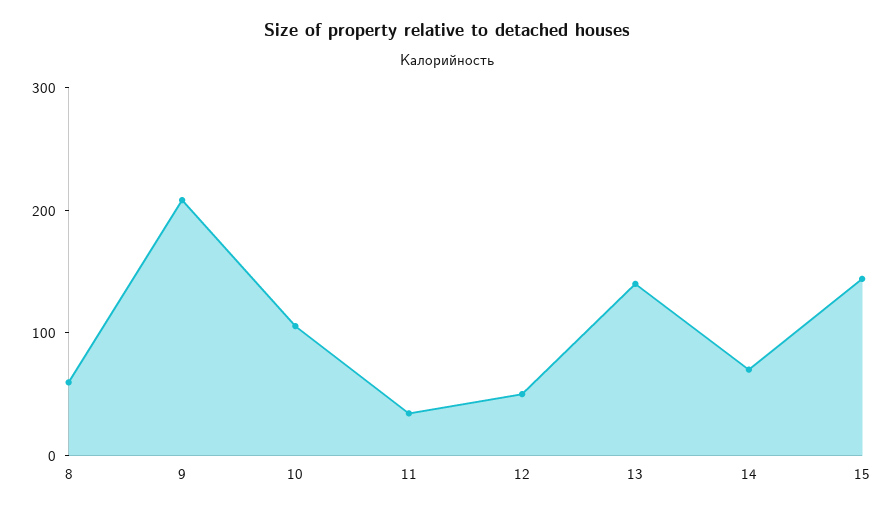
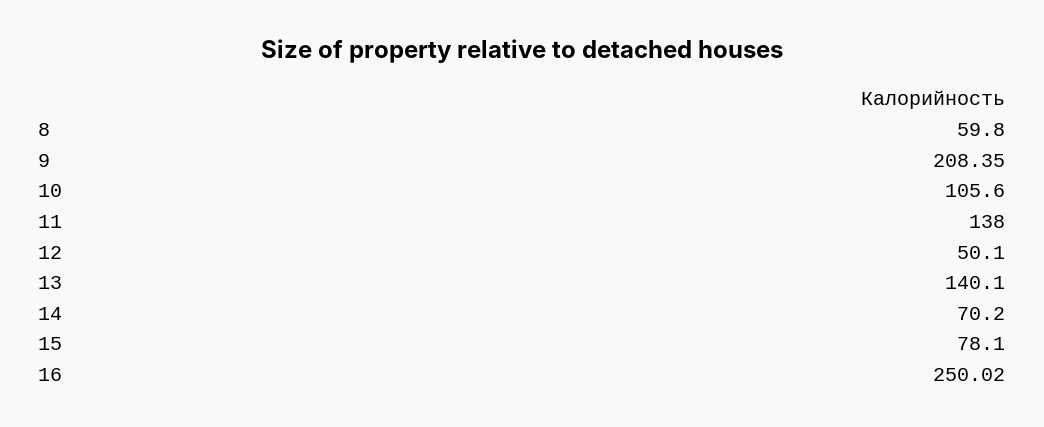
11: 40 -> 138
15: 140 -> 78.1
16: none -> 250.02

